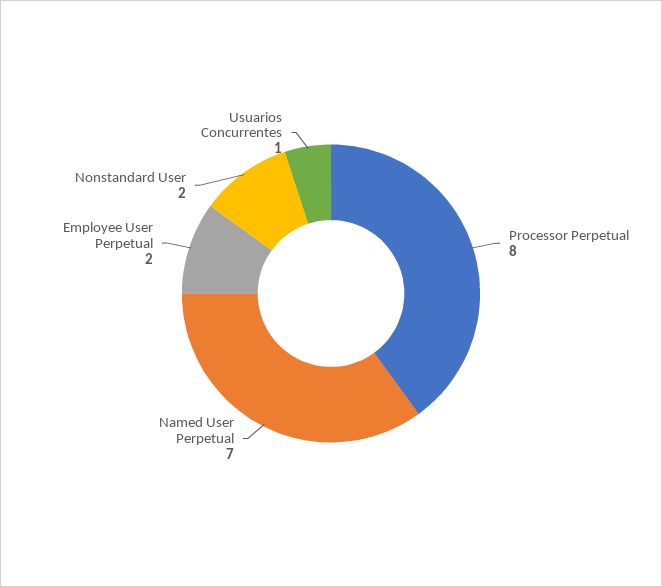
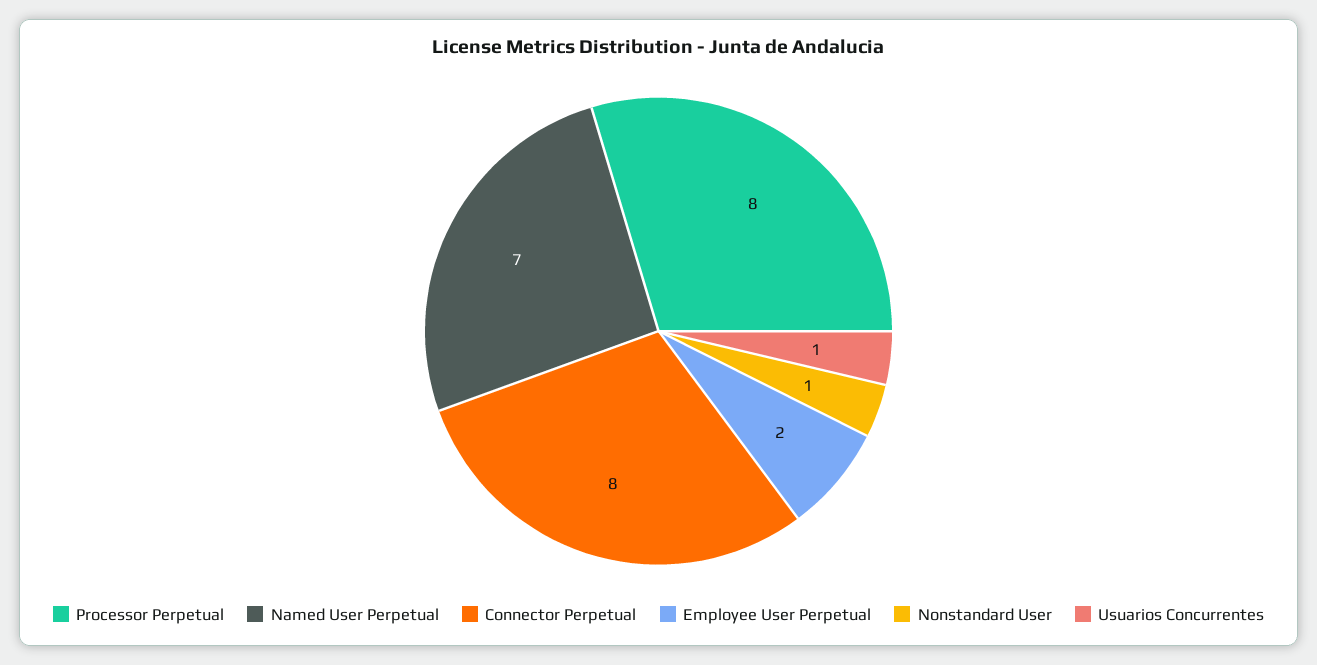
Nonstandard User: 2 -> 1
Connector Perpetual: none -> 8

